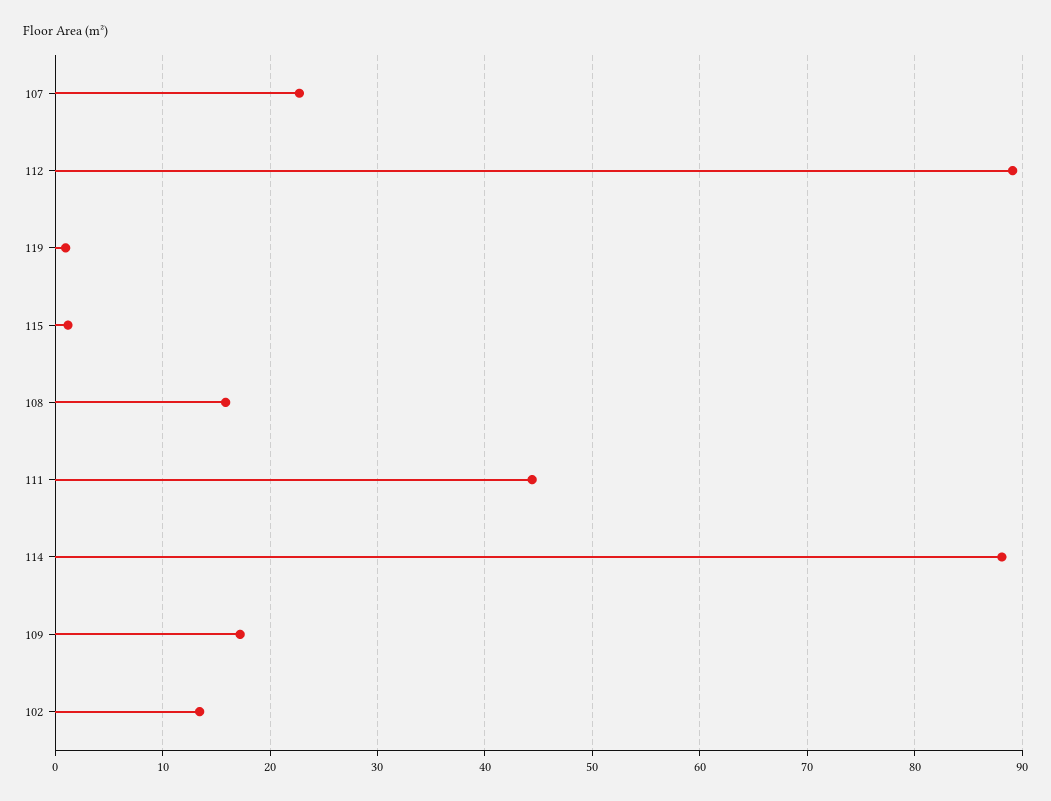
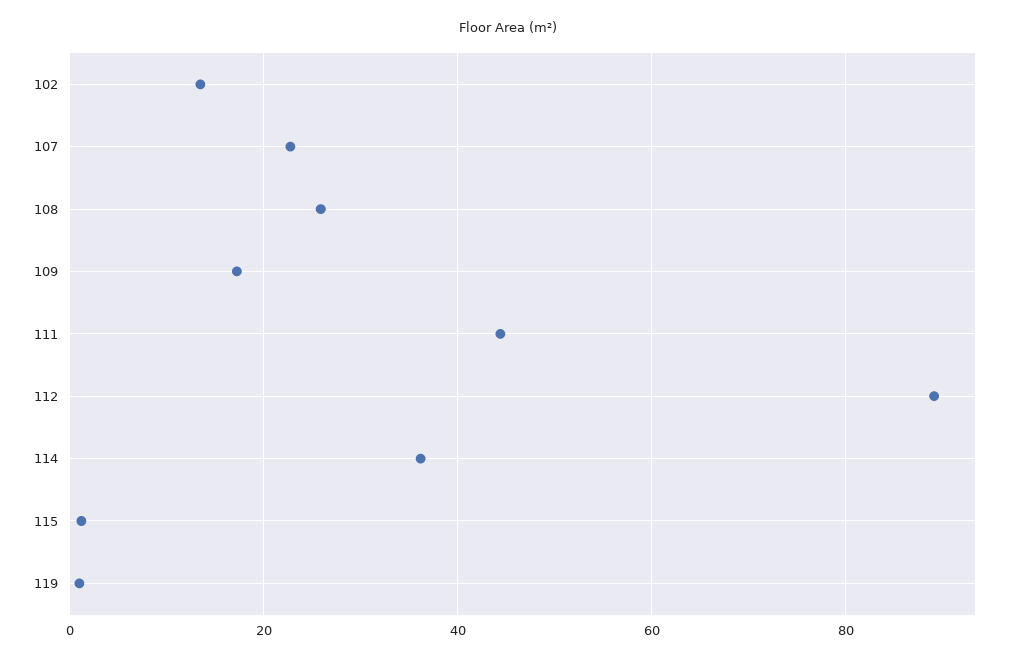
108: 16 -> 26
114: 88 -> 36

